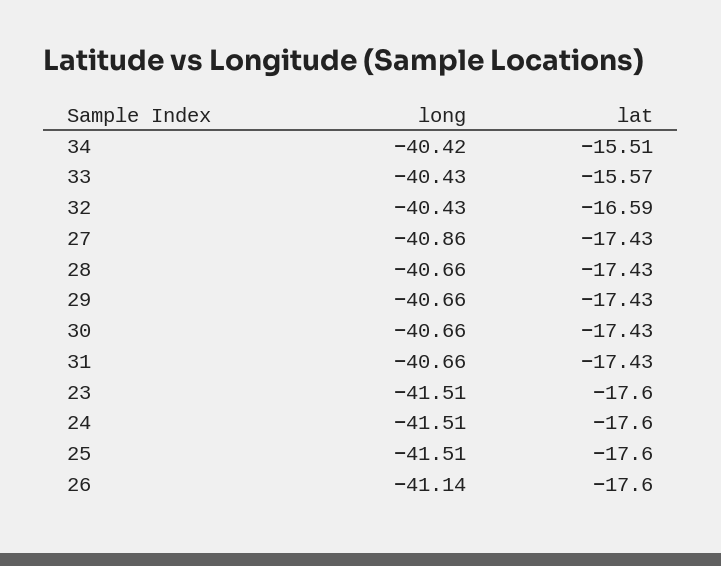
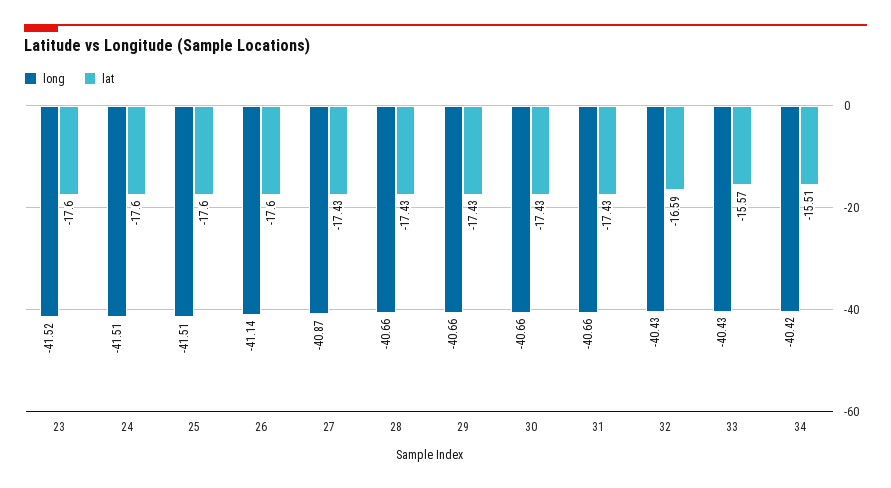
long, 27: -40.86 -> -40.87
long, 23: -41.51 -> -41.52

